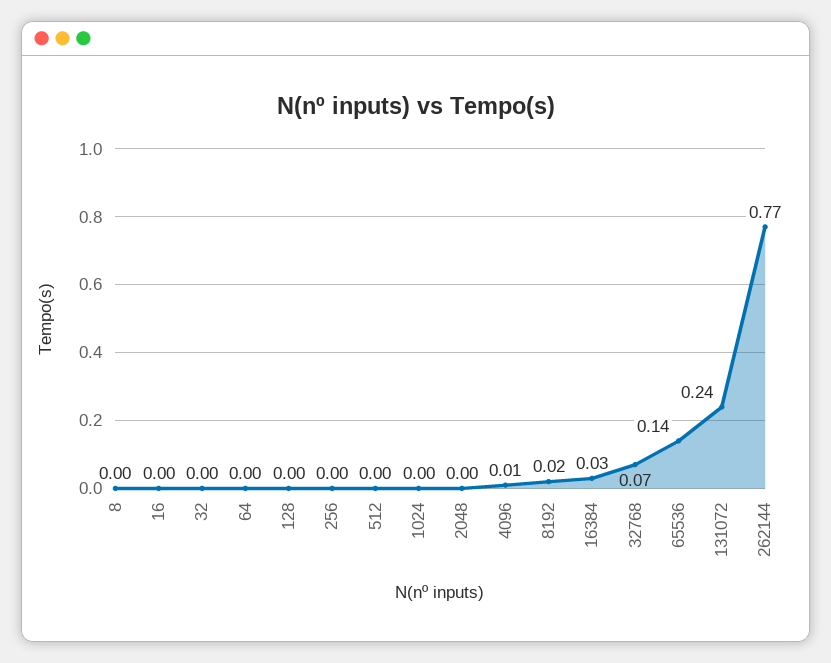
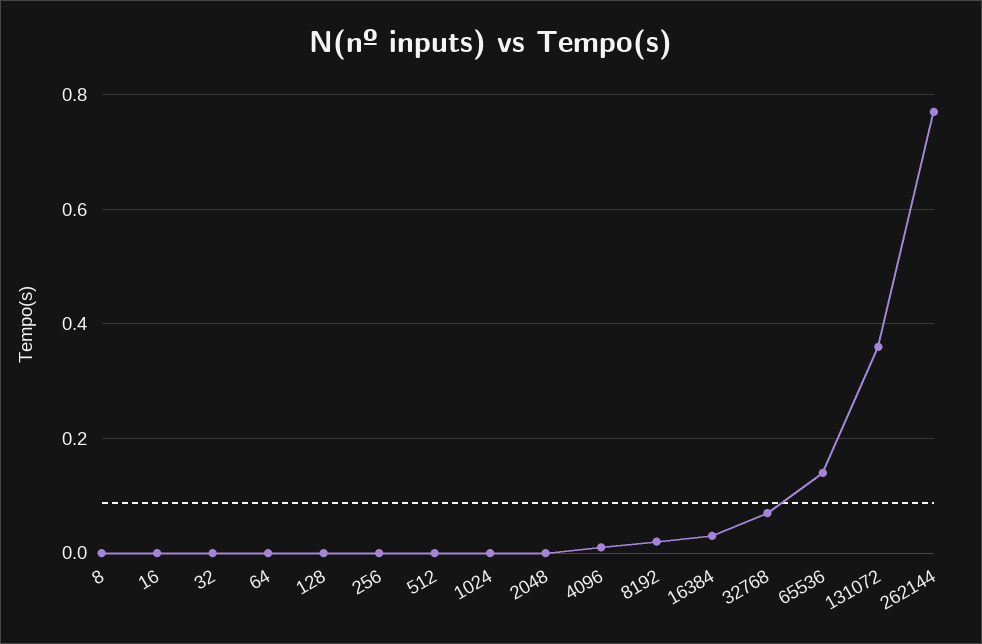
131072: 0.24 -> 0.35

